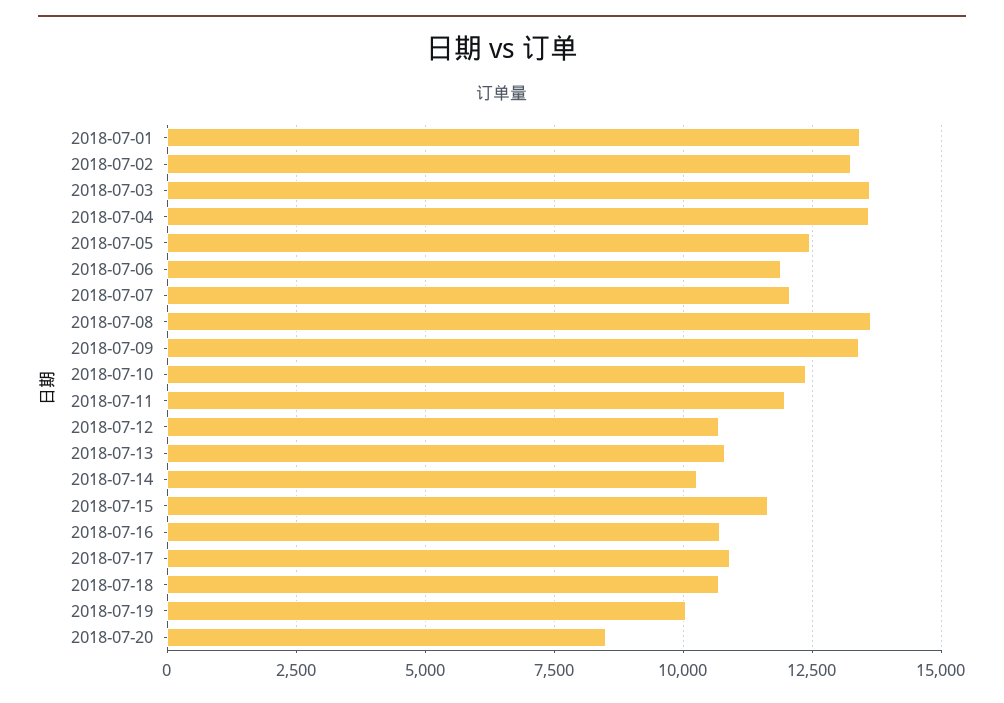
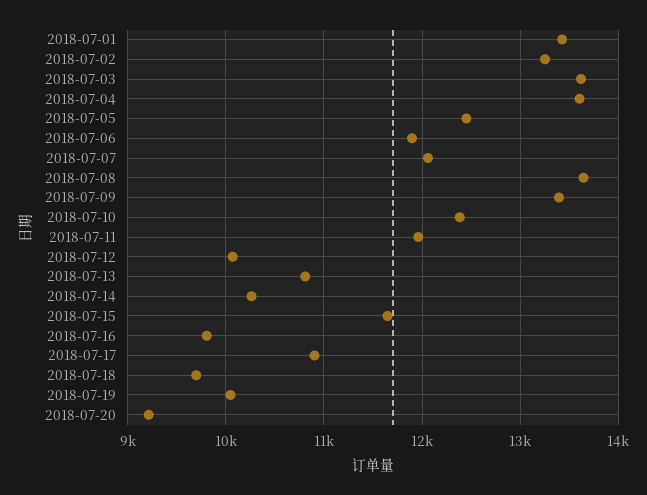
2018-07-12: 10750 -> 10100
2018-07-16: 10750 -> 9800
2018-07-18: 10750 -> 9700
2018-07-20: 8500 -> 9200

